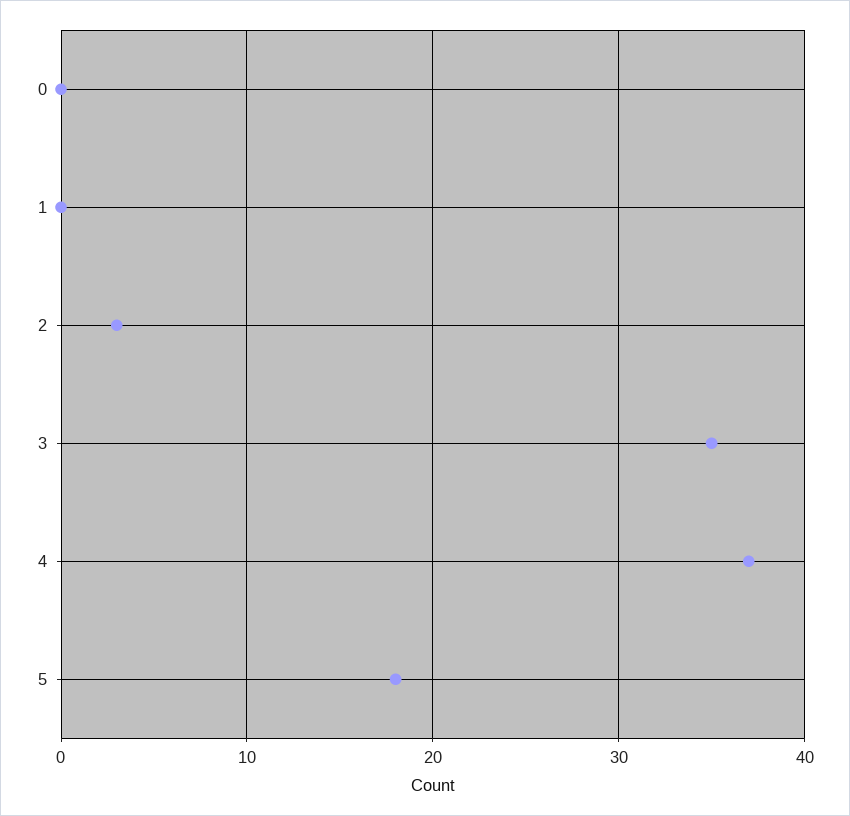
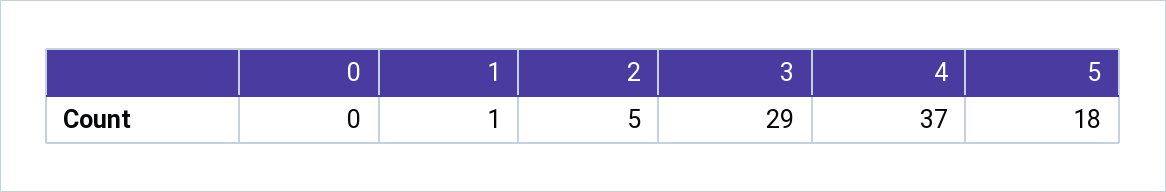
1: 0 -> 1
2: 3 -> 5
3: 35 -> 29

